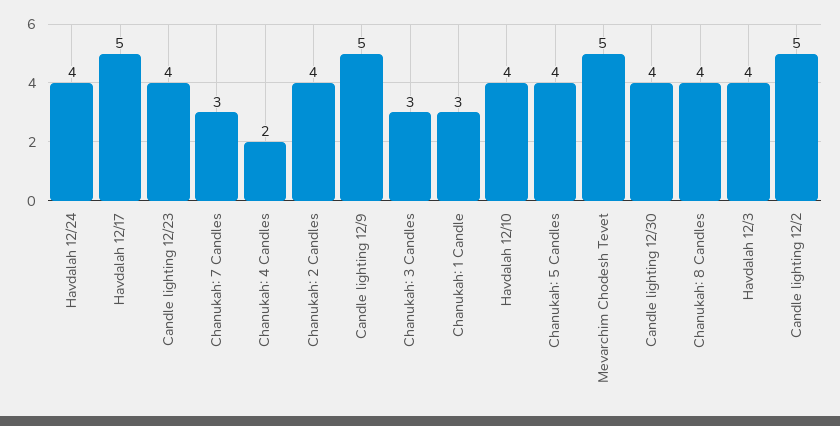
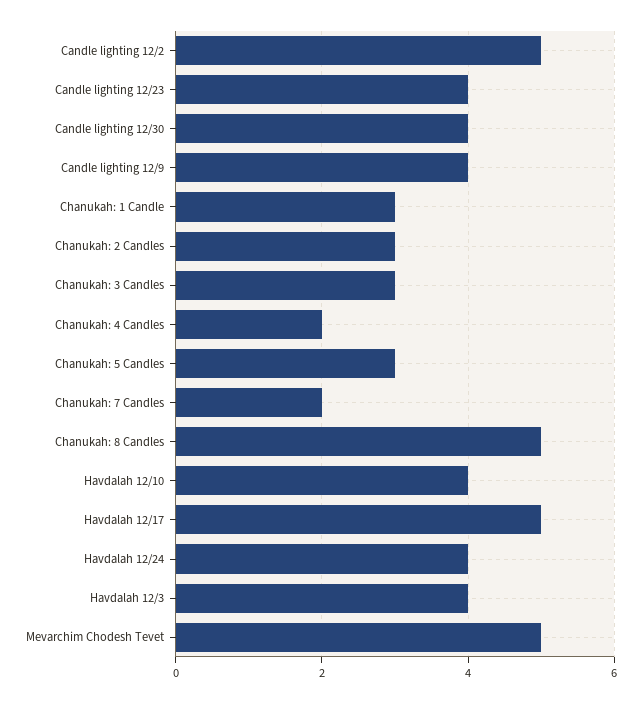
Chanukah: 7 Candles: 3 -> 2
Chanukah: 2 Candles: 4 -> 3
Candle lighting 12/9: 5 -> 4
Chanukah: 5 Candles: 4 -> 3
Chanukah: 8 Candles: 4 -> 5

